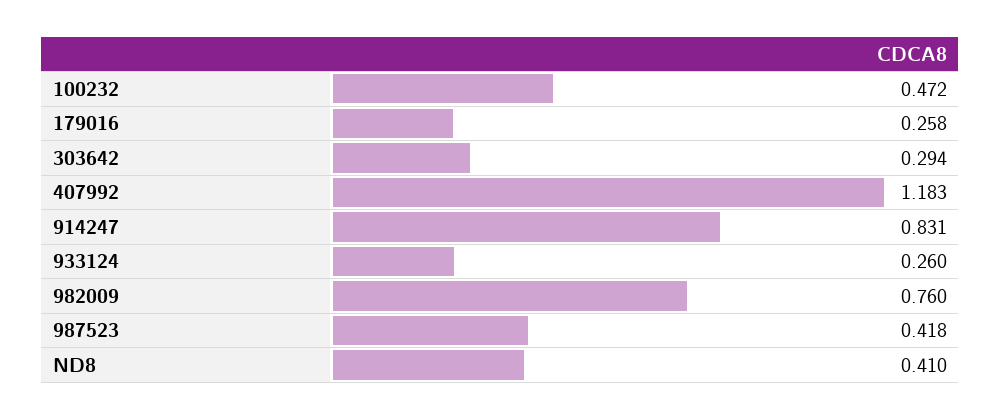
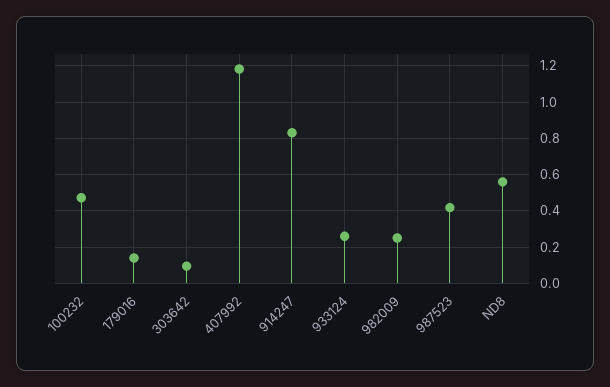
179016: 0.258 -> 0.15
303642: 0.294 -> 0.1
982009: 0.76 -> 0.25
ND8: 0.41 -> 0.55

